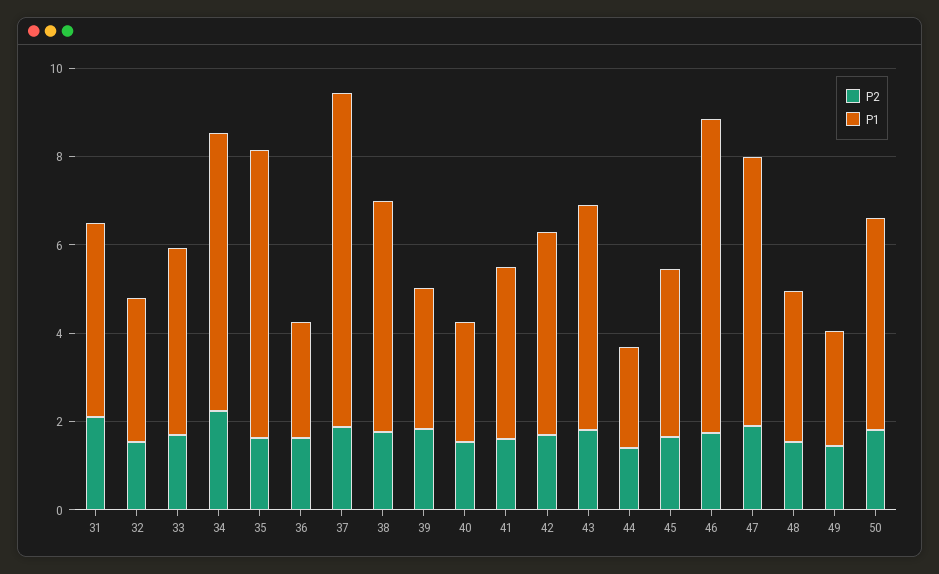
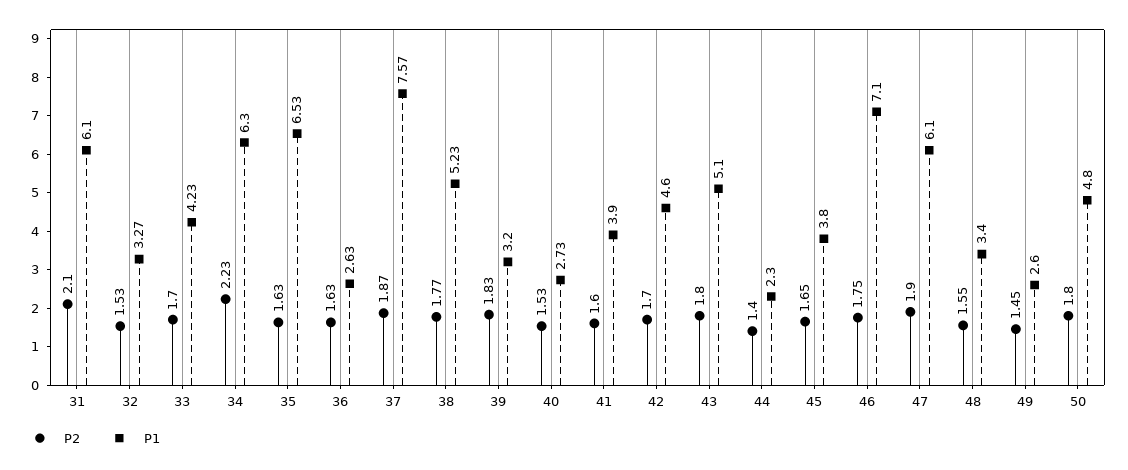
P1, 31: 4.5 -> 6.1

